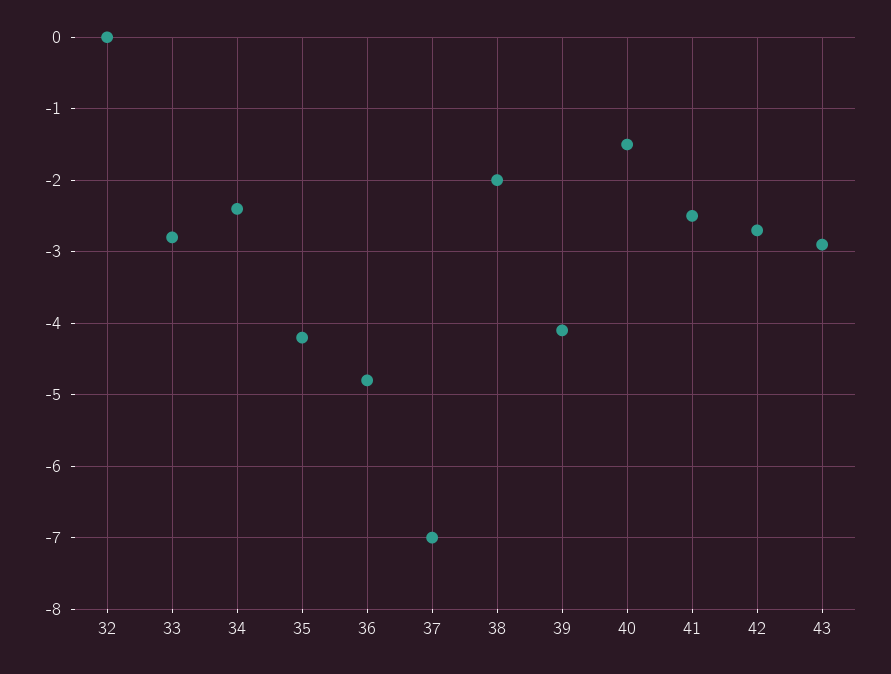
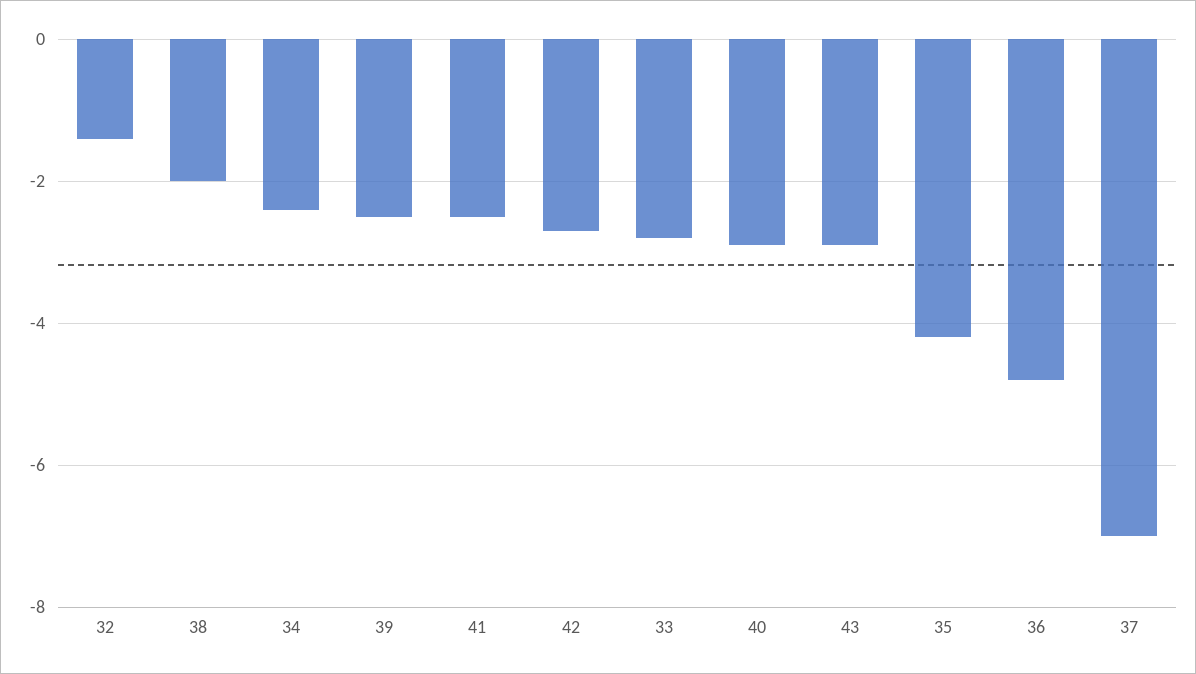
32: 0 -> -1.5
39: -4.1 -> -2.5
40: -1.5 -> -3

